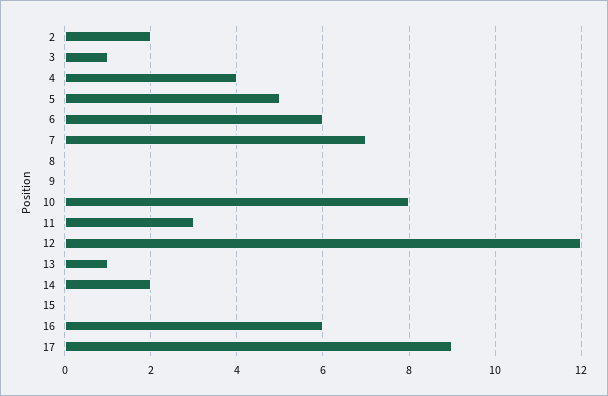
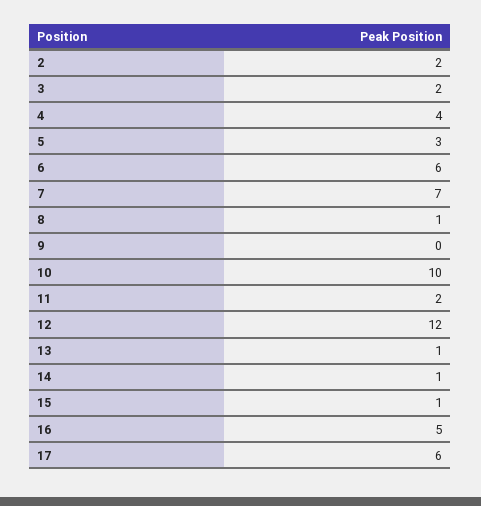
3: 1 -> 2
5: 5 -> 3
8: 0 -> 1
10: 8 -> 10
11: 3 -> 2
14: 2 -> 1
15: 0 -> 1
16: 6 -> 5
17: 9 -> 6

